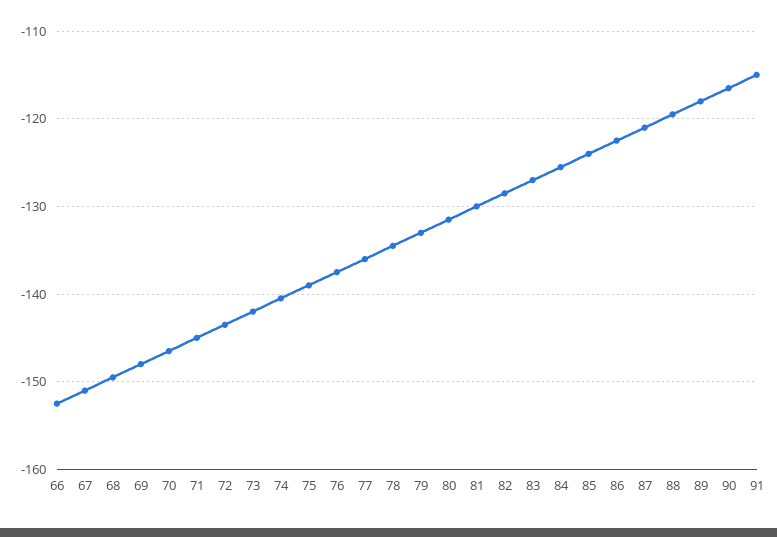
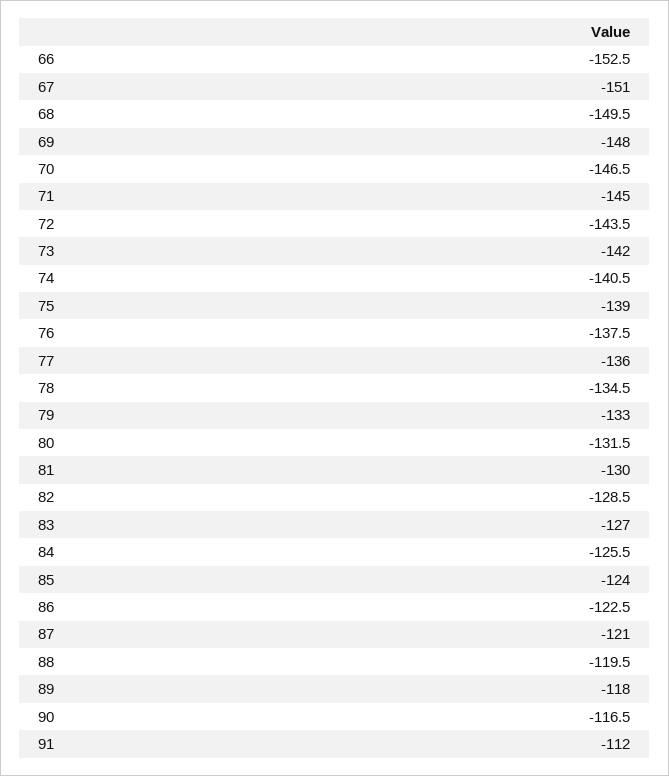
91: -115 -> -112

